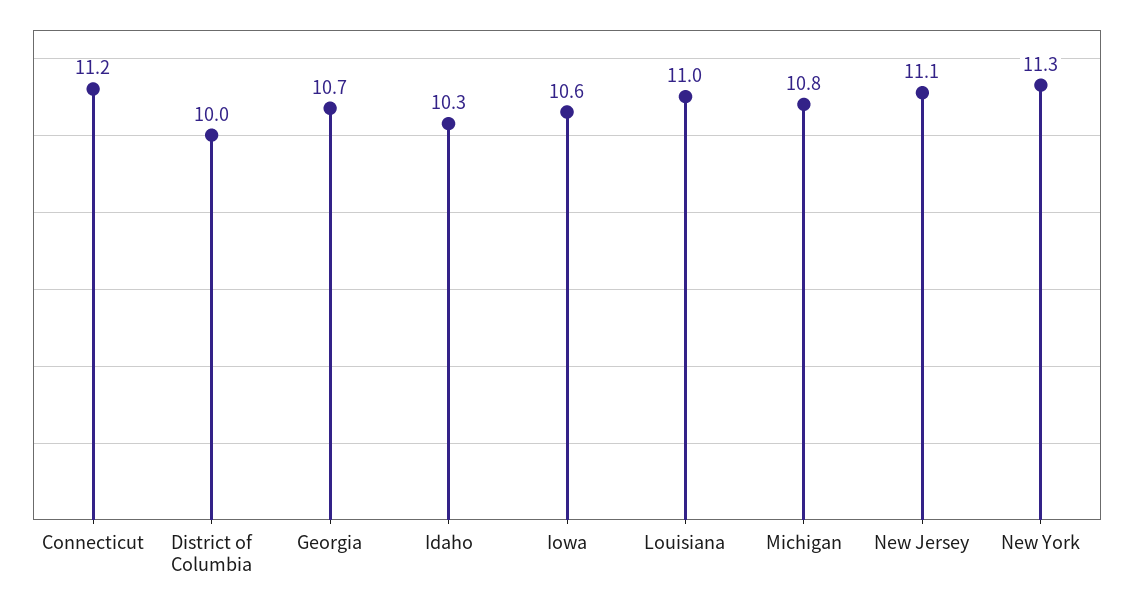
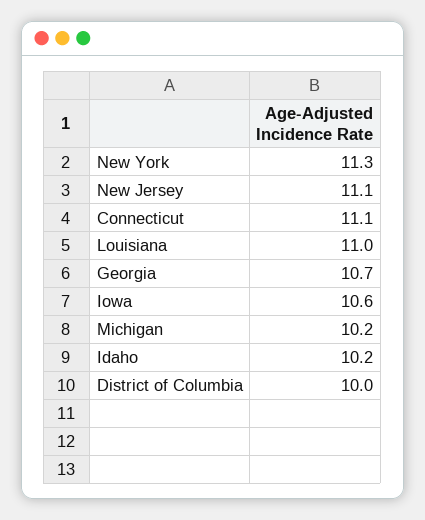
Connecticut: 11.2 -> 11.1
Idaho: 10.3 -> 10.2
Michigan: 10.8 -> 10.2

